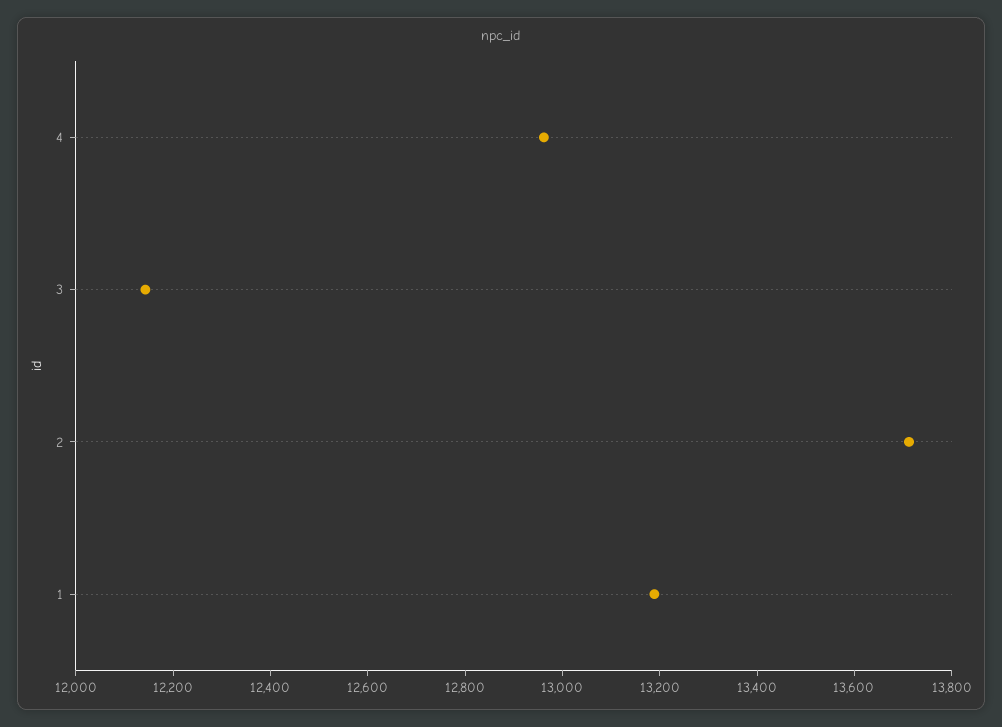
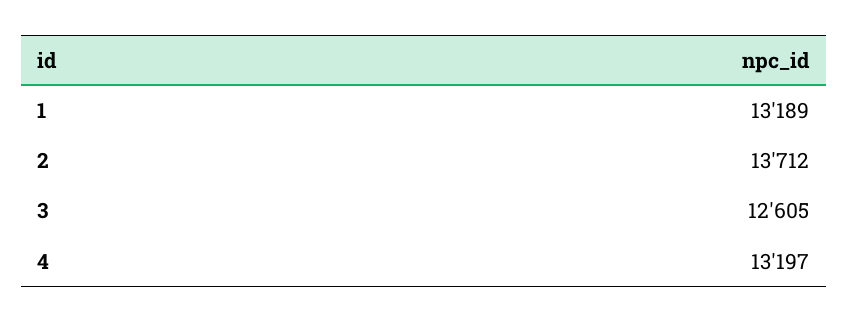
4: 12950 -> 13197
3: 12150 -> 12605

